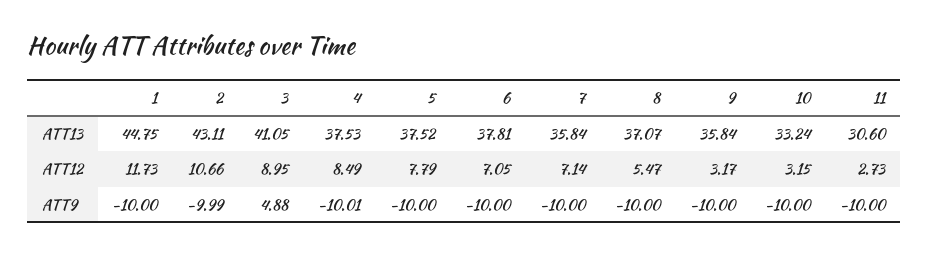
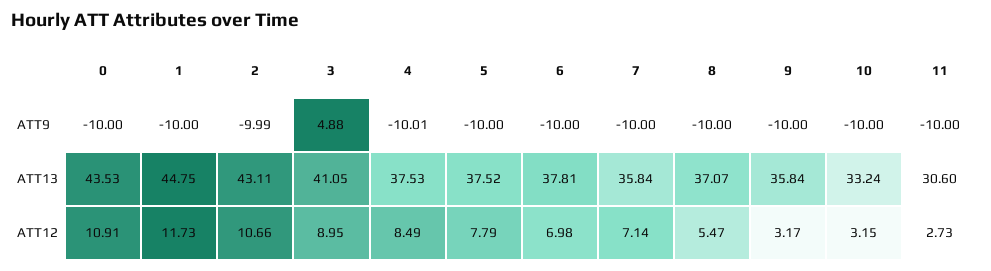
6, ATT12: 7.05 -> 6.98
0, ATT9: none -> -10
0, ATT13: none -> 43.53
0, ATT12: none -> 10.91

